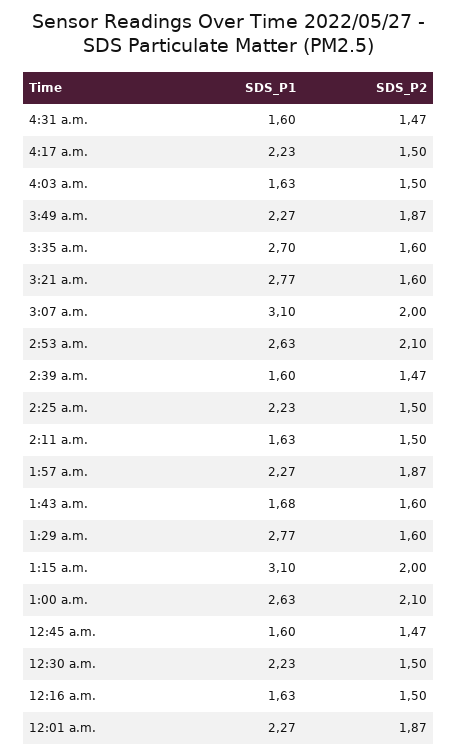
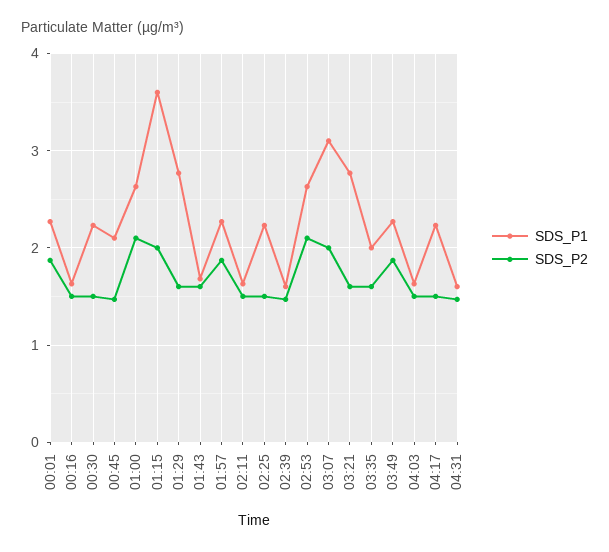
SDS_P1, 3:35 a.m.: 2.7 -> 2
SDS_P1, 1:15 a.m.: 3.1 -> 3.6
SDS_P1, 12:45 a.m.: 1.6 -> 2.1

